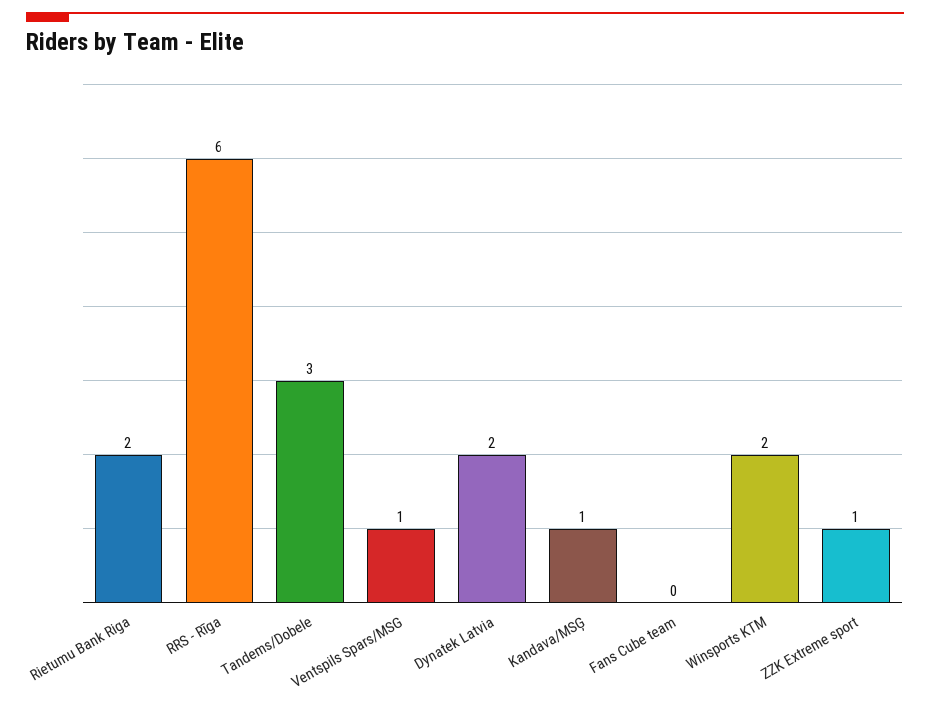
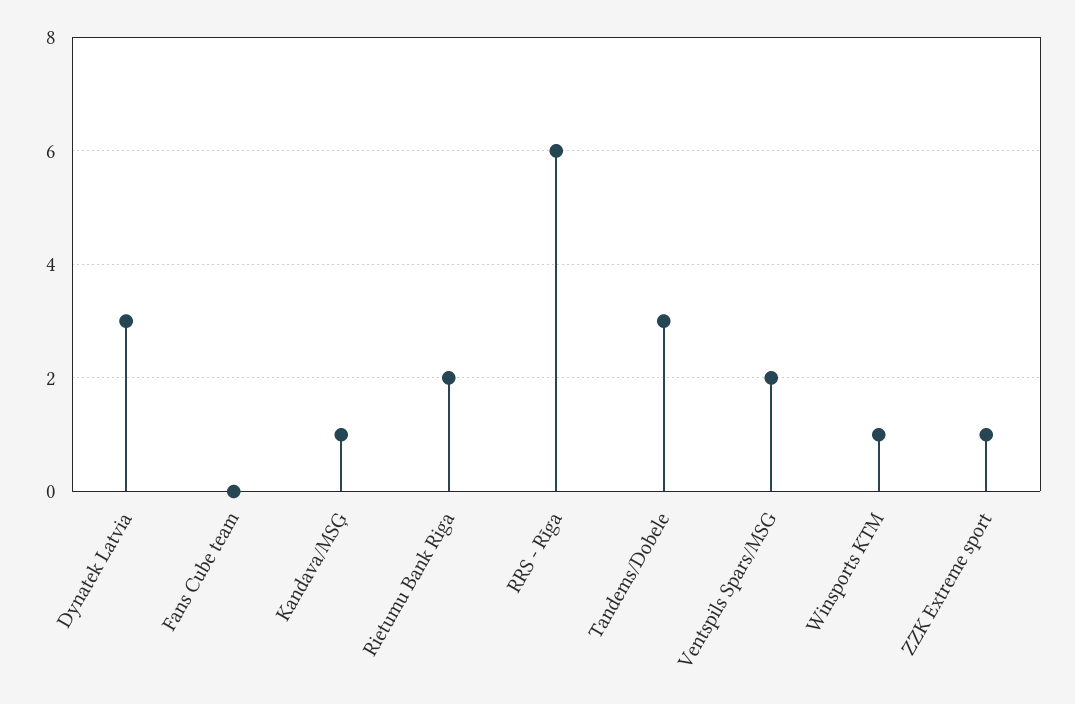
Ventspils Spars/MSG: 1 -> 2
Dynatek Latvia: 2 -> 3
Winsports KTM: 2 -> 1

